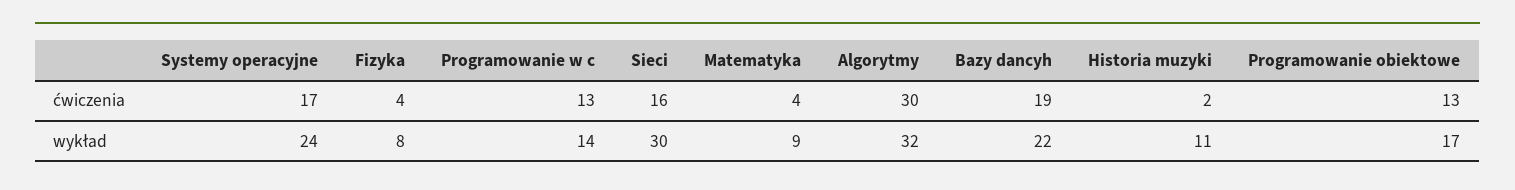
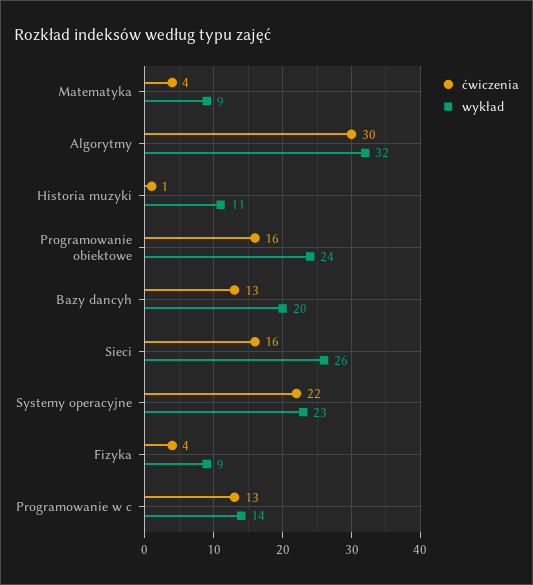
ćwiczenia, Systemy operacyjne: 17 -> 22
ćwiczenia, Bazy dancyh: 19 -> 13
ćwiczenia, Historia muzyki: 2 -> 1
ćwiczenia, Programowanie obiektowe: 13 -> 16
wykład, Systemy operacyjne: 24 -> 23
wykład, Fizyka: 8 -> 9
wykład, Sieci: 30 -> 26
wykład, Bazy dancyh: 22 -> 20
wykład, Programowanie obiektowe: 17 -> 24

